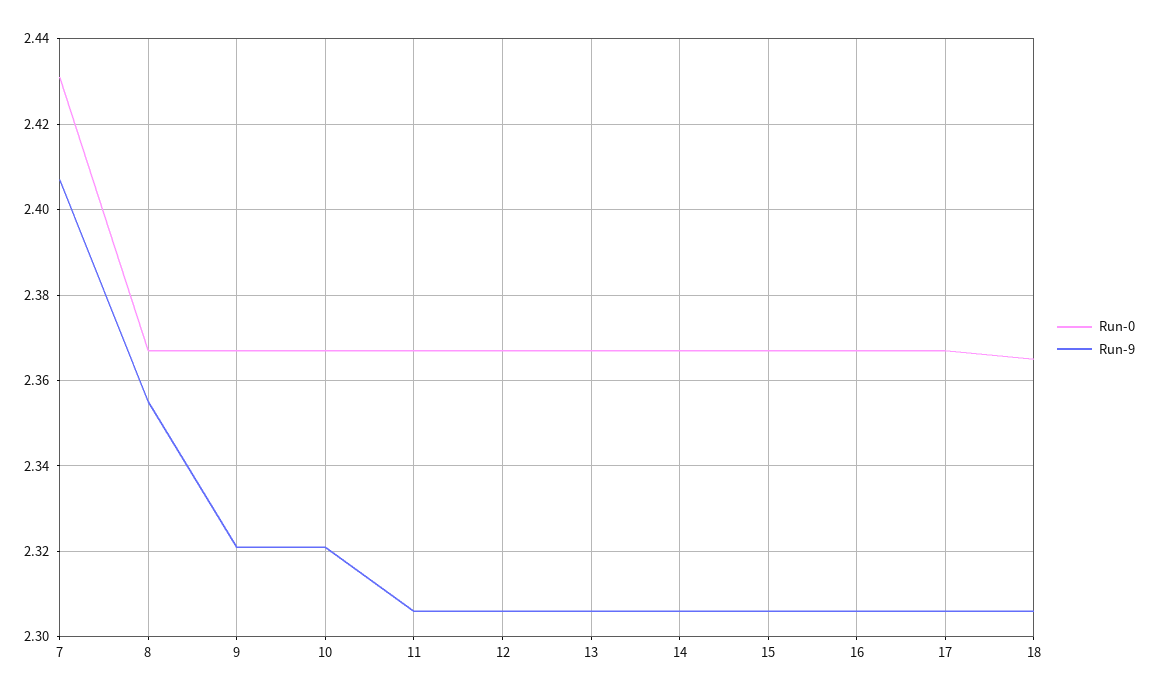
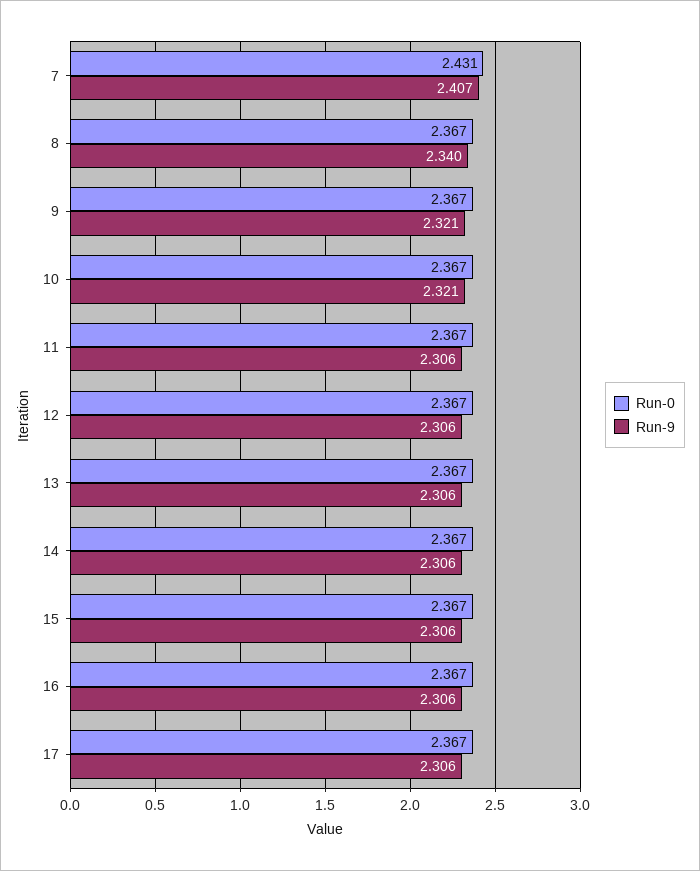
Run-9, 8: 2.355 -> 2.34
Run-0, 18: 2.365 -> none
Run-9, 18: 2.305 -> none

